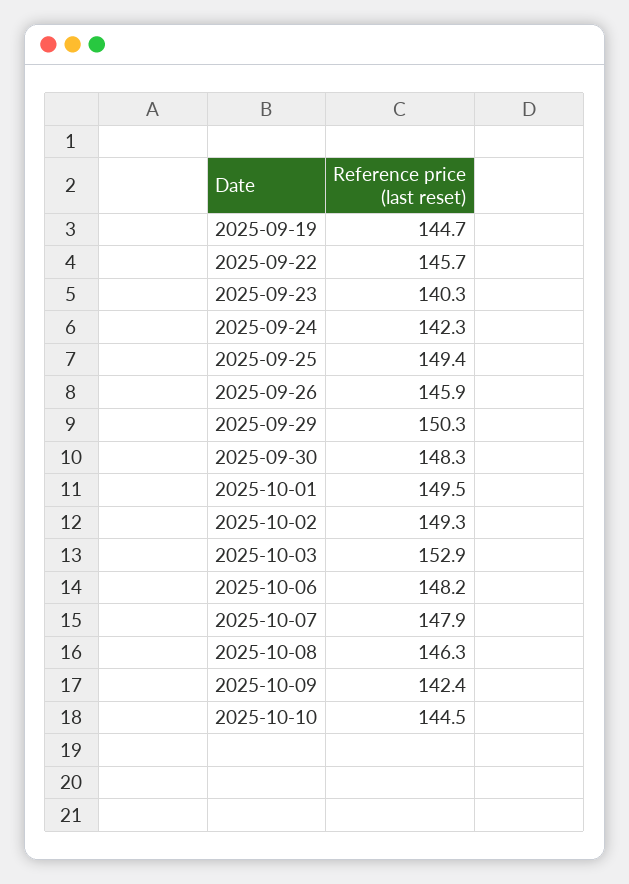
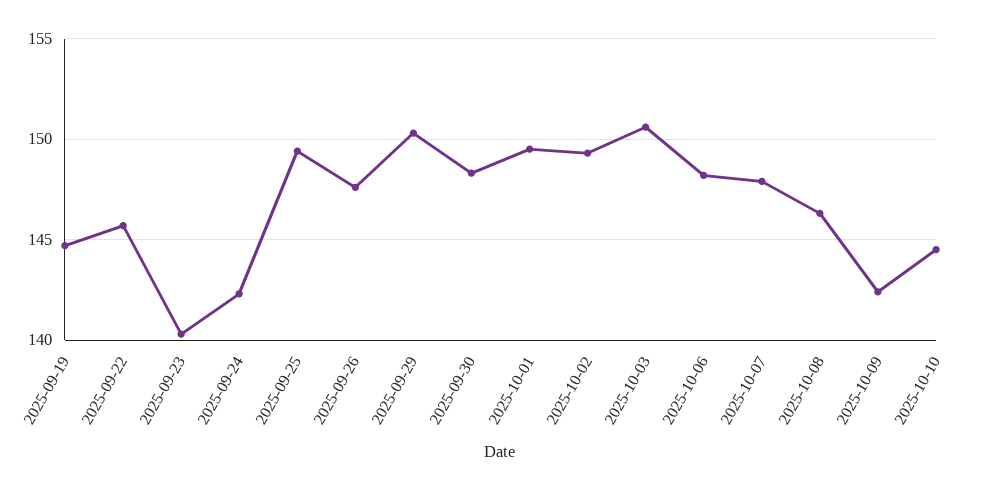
2025-09-26: 145.9 -> 147.5
2025-10-03: 152.9 -> 150.5

